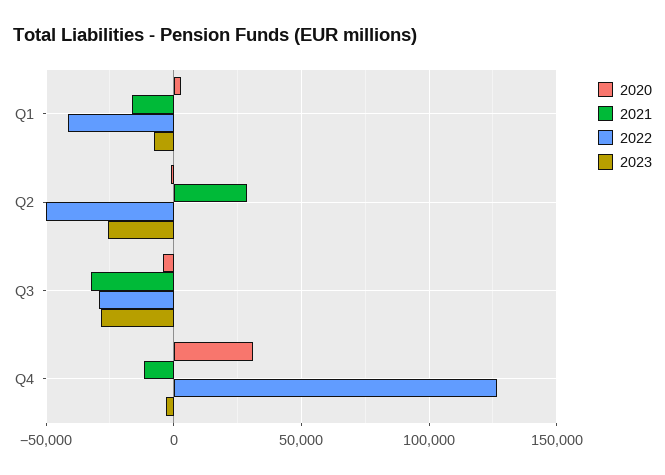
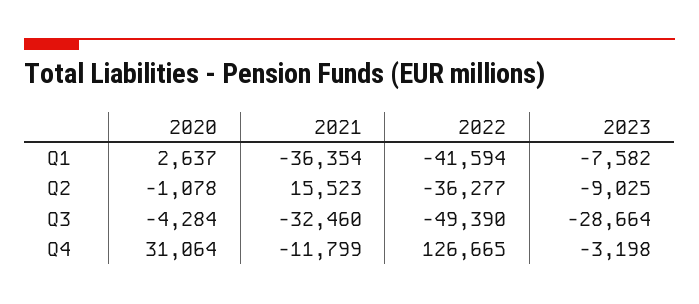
2021, Q1: -15000 -> -36354
2021, Q2: 30000 -> 15523
2022, Q2: -50000 -> -36277
2023, Q2: -25000 -> -9025
2022, Q3: -30000 -> -49390

